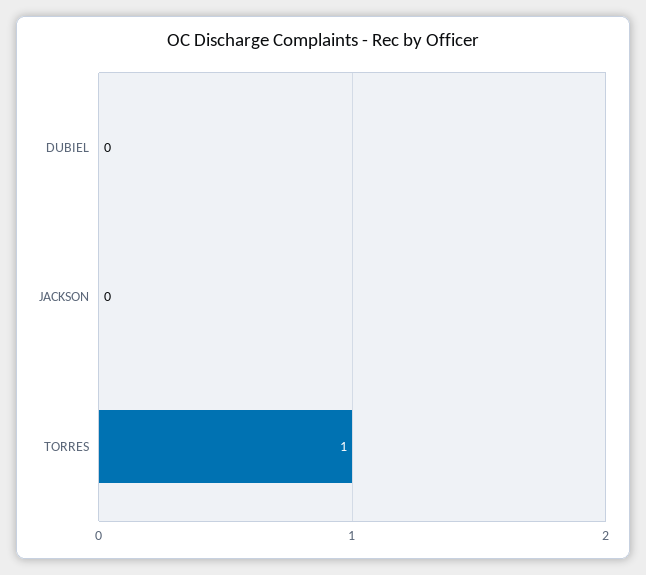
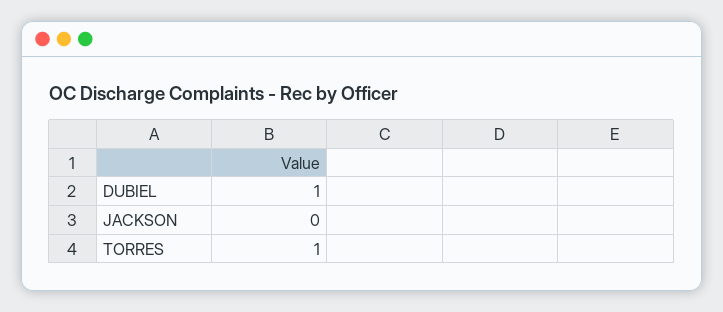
DUBIEL: 0 -> 1

